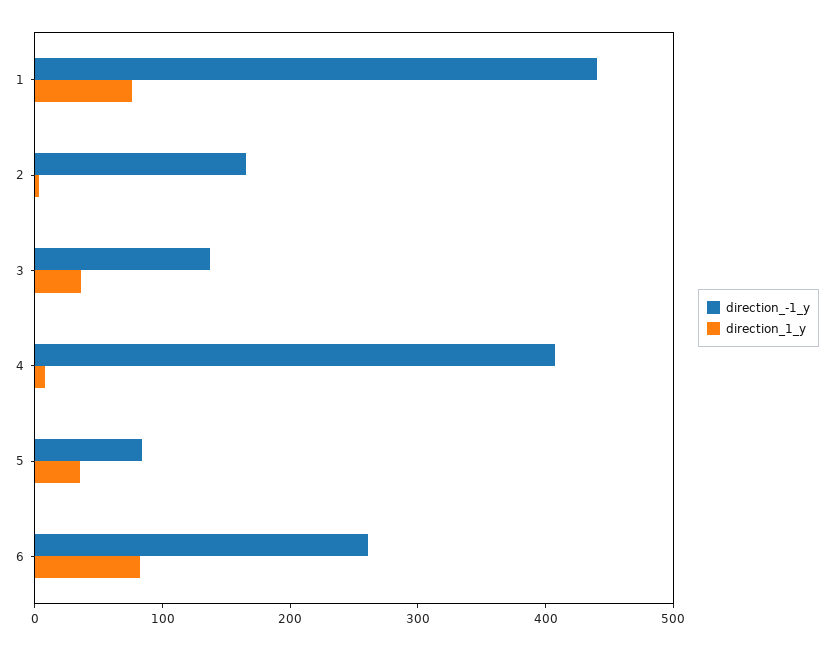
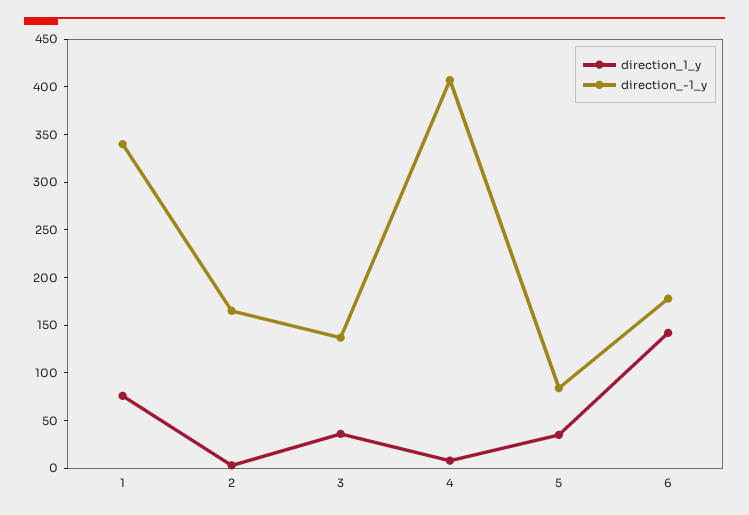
direction_-1_y, 1: 440 -> 340
direction_-1_y, 6: 260 -> 180
direction_1_y, 6: 80 -> 140

